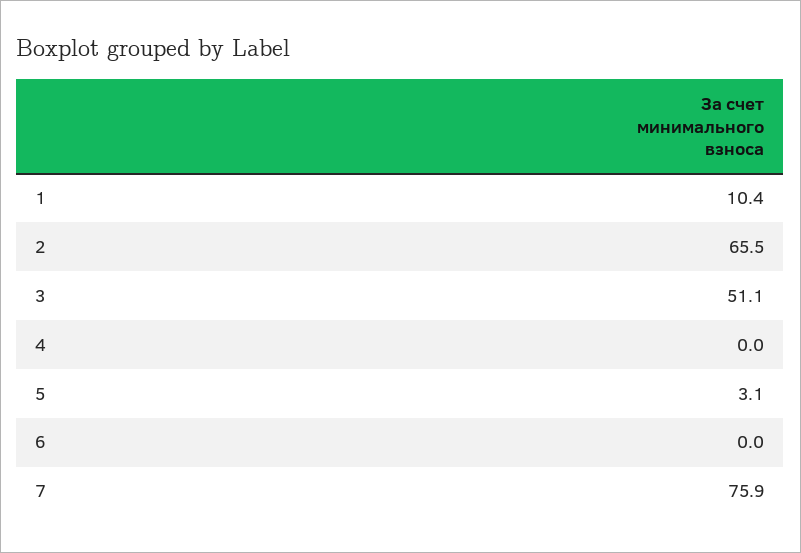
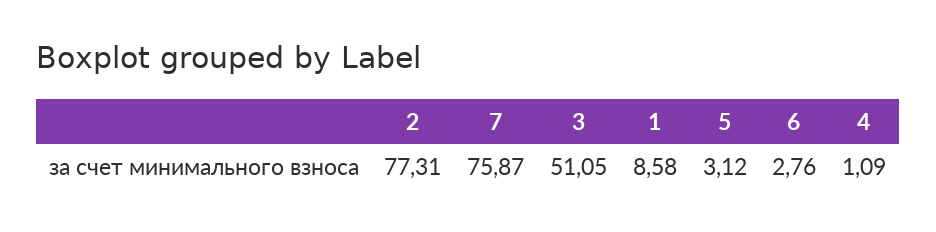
1: 10.4 -> 8.58
2: 65.5 -> 77.31
4: 0 -> 1.09
6: 0 -> 2.76

